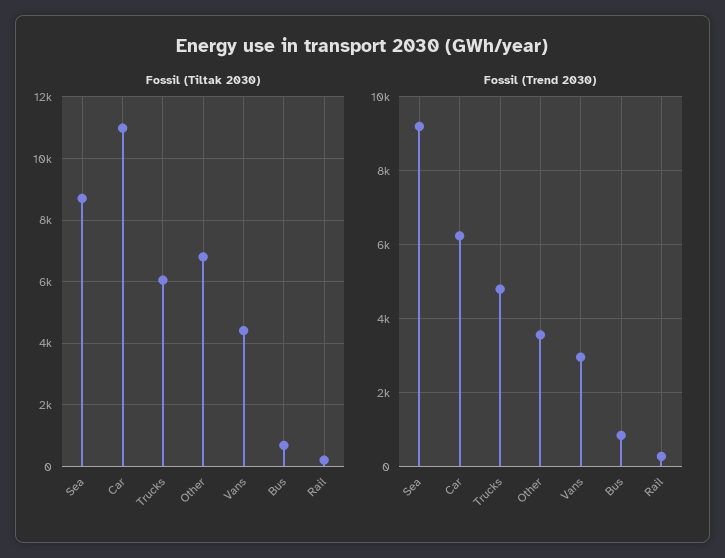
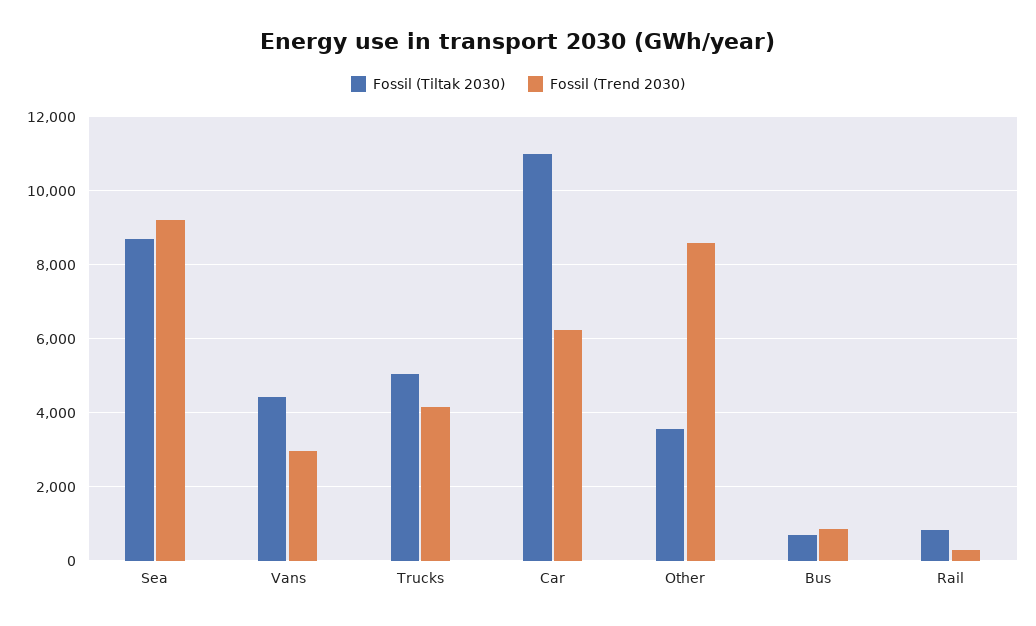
Fossil (Tiltak 2030), Trucks: 6000 -> 5000
Fossil (Tiltak 2030), Other: 6800 -> 3600
Fossil (Tiltak 2030), Rail: 200 -> 800
Fossil (Trend 2030), Trucks: 4800 -> 4200
Fossil (Trend 2030), Other: 3600 -> 8600

